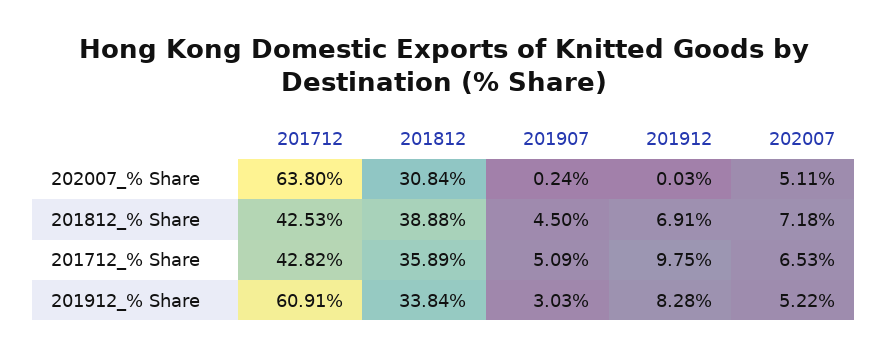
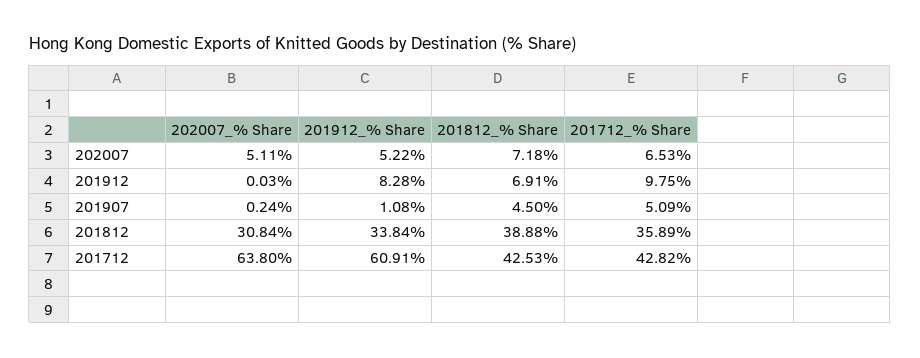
201907, 201912_% Share: 3.03 -> 1.08

